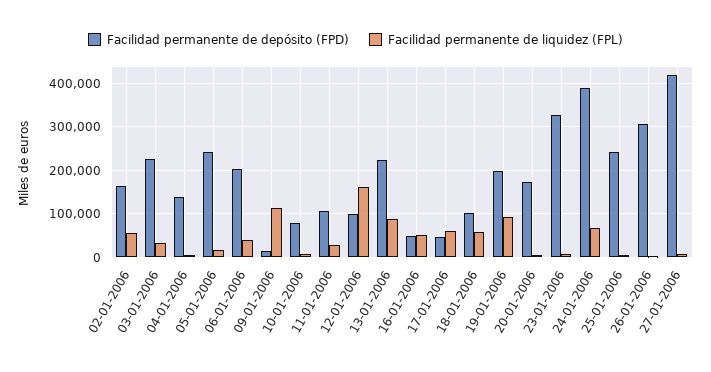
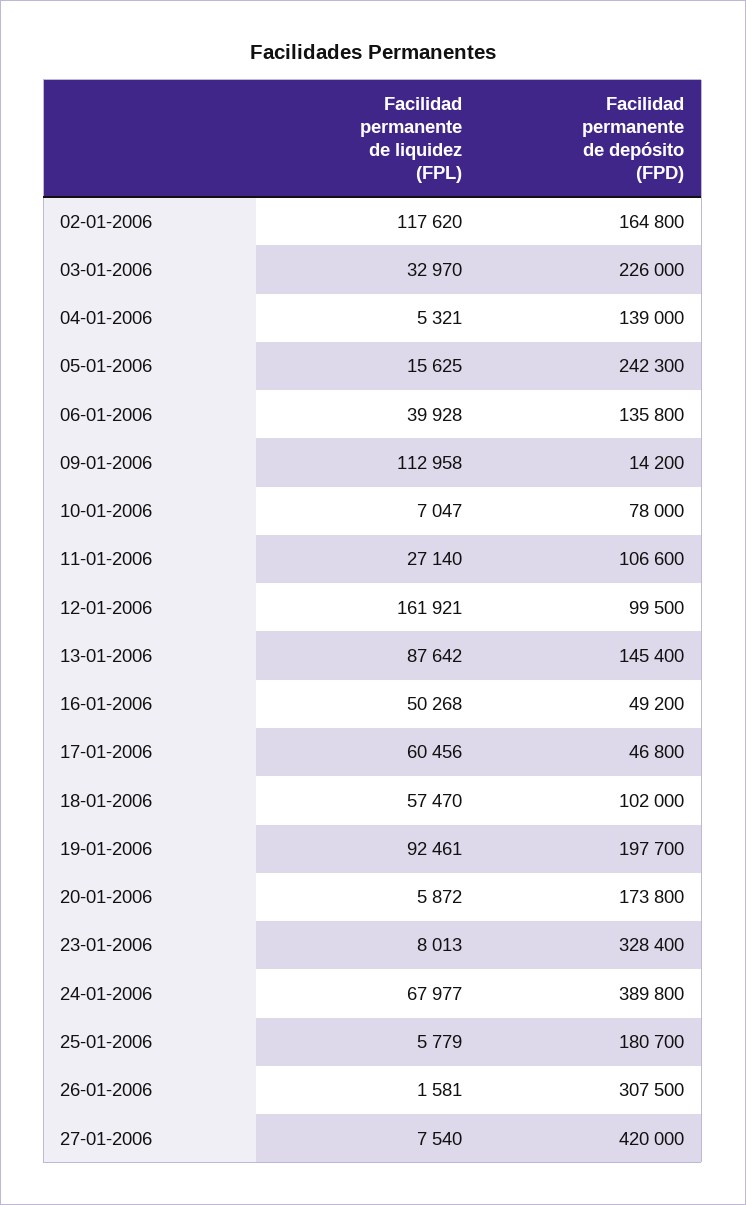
Facilidad permanente de liquidez (FPL), 02-01-2006: 60000 -> 117620
Facilidad permanente de depósito (FPD), 06-01-2006: 200000 -> 135800
Facilidad permanente de depósito (FPD), 13-01-2006: 220000 -> 145400
Facilidad permanente de depósito (FPD), 25-01-2006: 240000 -> 180700

